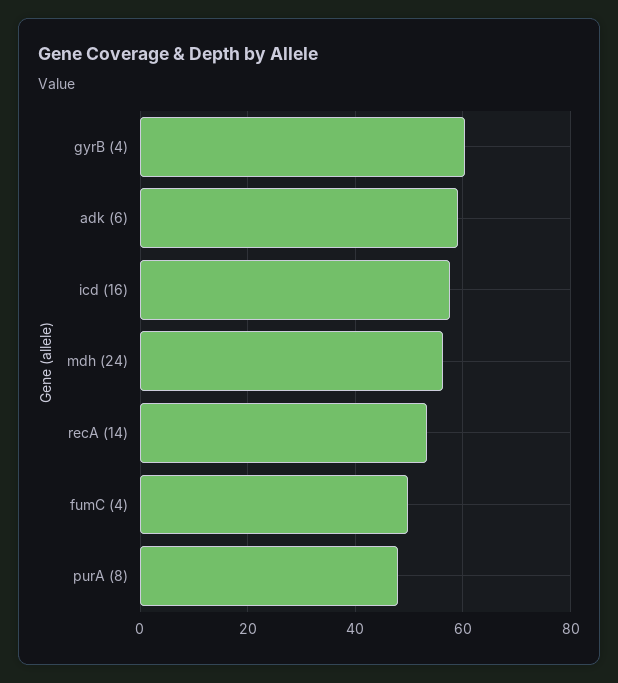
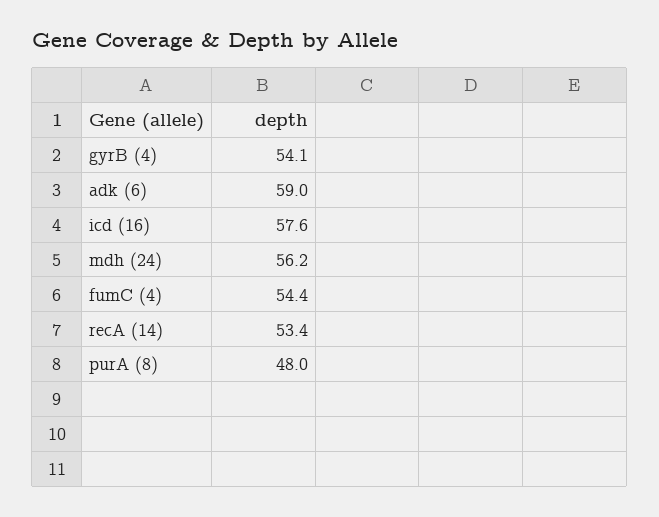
gyrB (4): 60 -> 54.1
fumC (4): 50 -> 54.4

